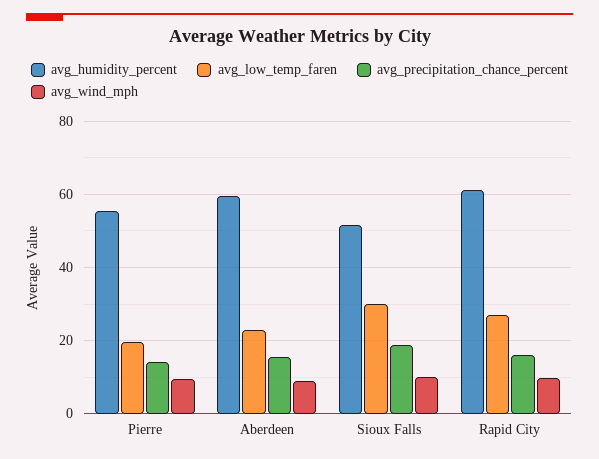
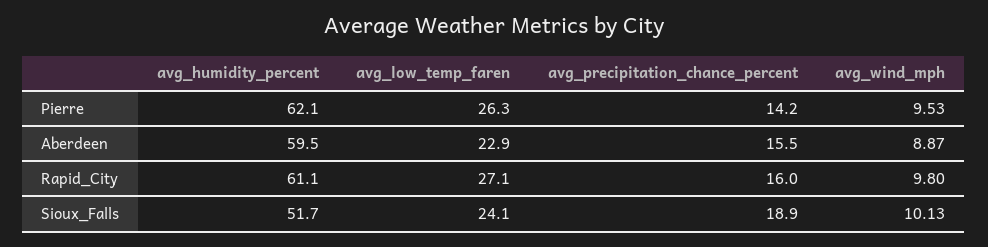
avg_humidity_percent, Pierre: 56 -> 62.1
avg_low_temp_faren, Pierre: 20 -> 26.3
avg_low_temp_faren, Sioux Falls: 30 -> 24.1

